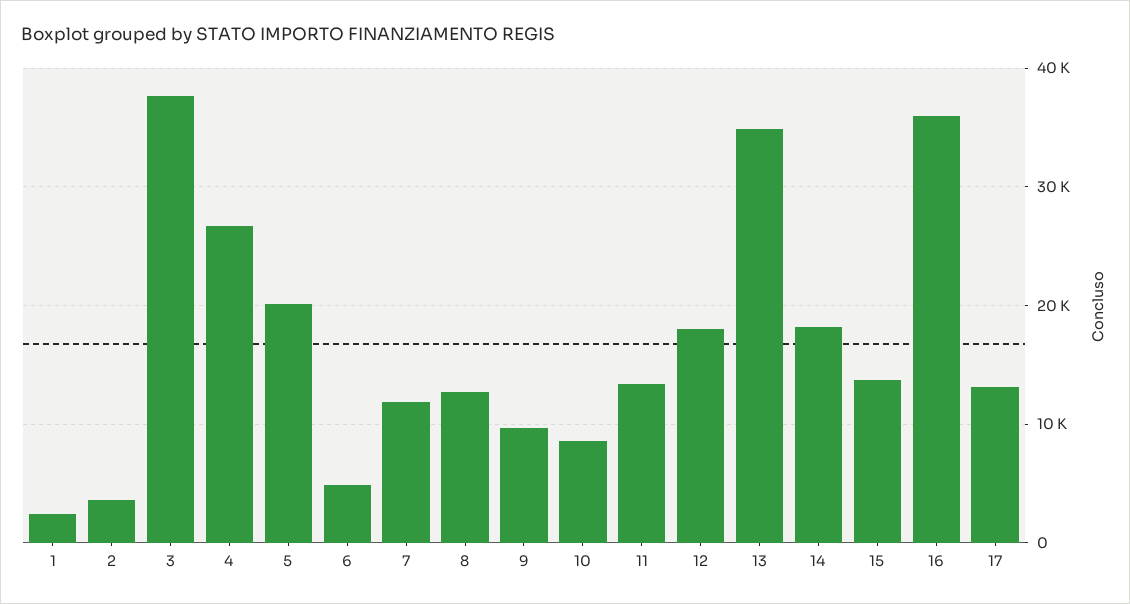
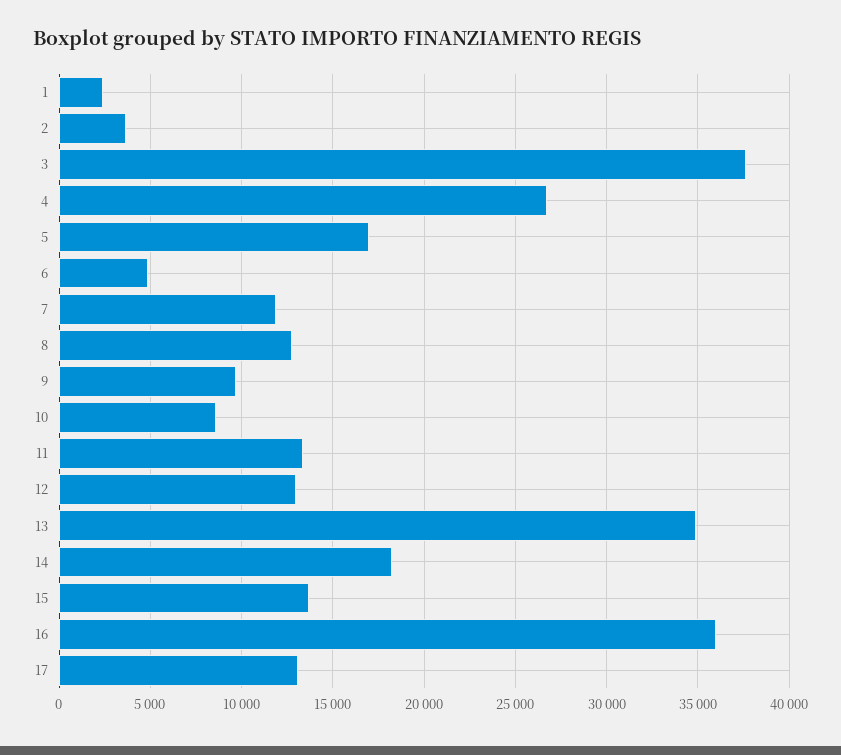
5: 20000 -> 17000
12: 18000 -> 13000

